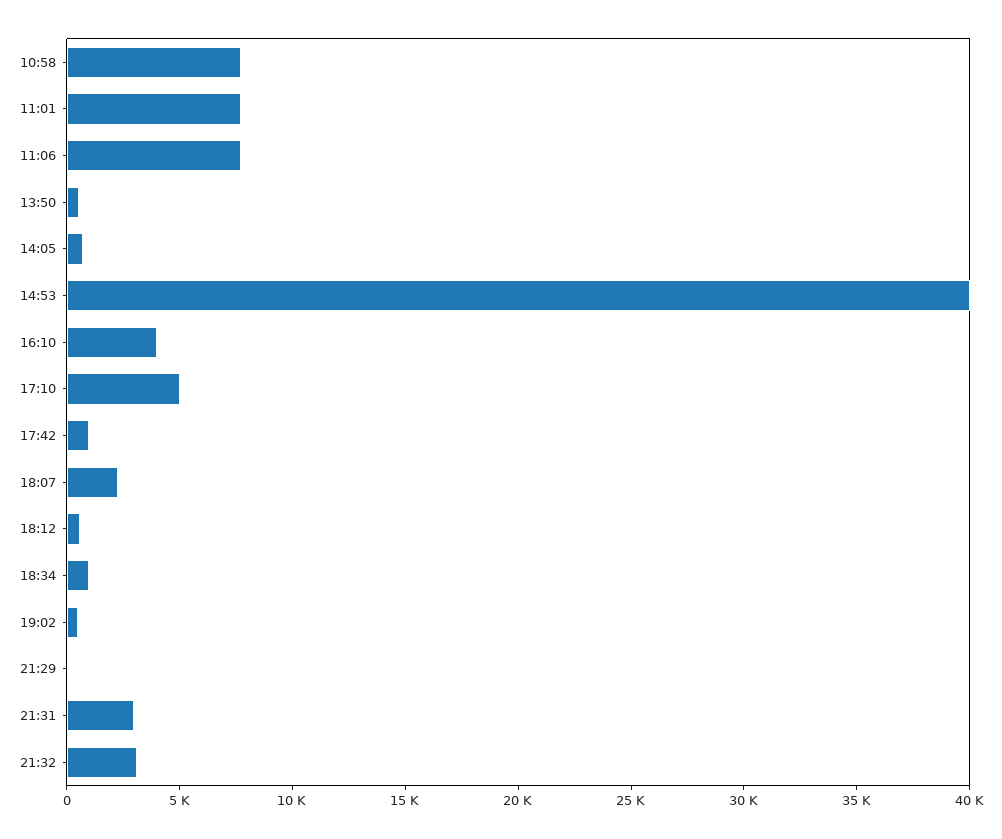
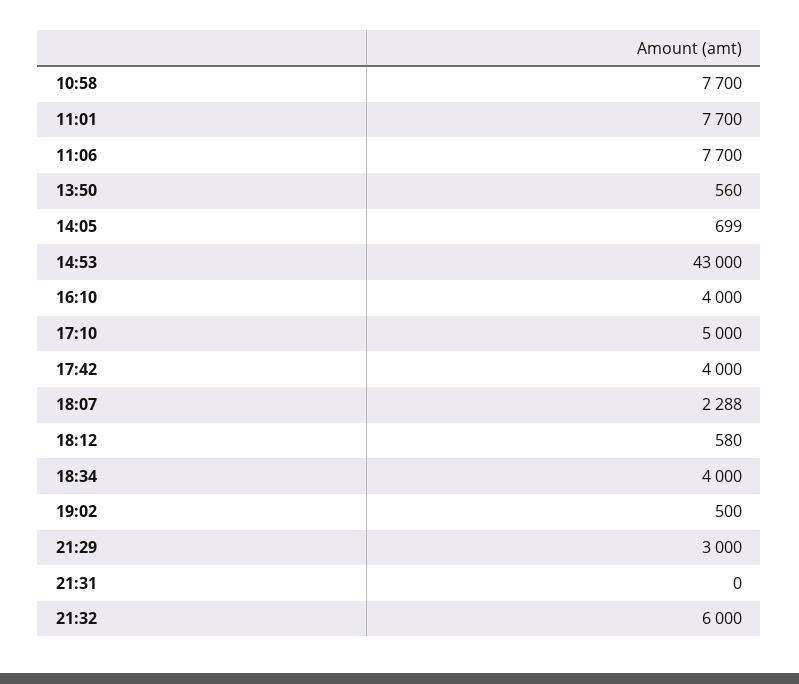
14:53: 40000 -> 43000
17:42: 1000 -> 4000
18:34: 1000 -> 4000
21:29: 0 -> 3000
21:31: 3000 -> 0
21:32: 3000 -> 6000

